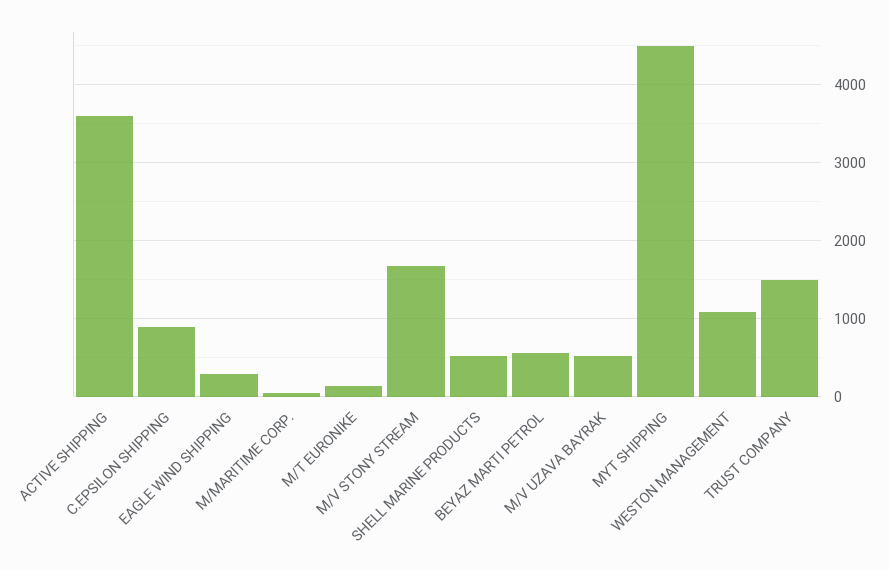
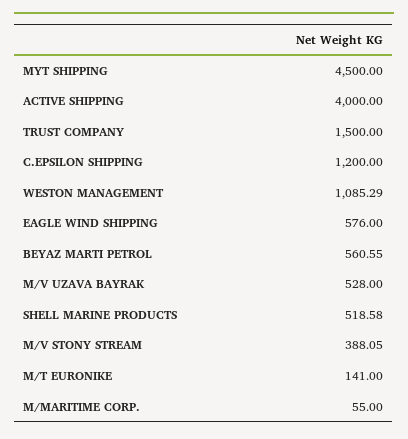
ACTIVE SHIPPING: 3600 -> 4000
C.EPSILON SHIPPING: 900 -> 1200
EAGLE WIND SHIPPING: 300 -> 576
M/V STONY STREAM: 1700 -> 388.05

